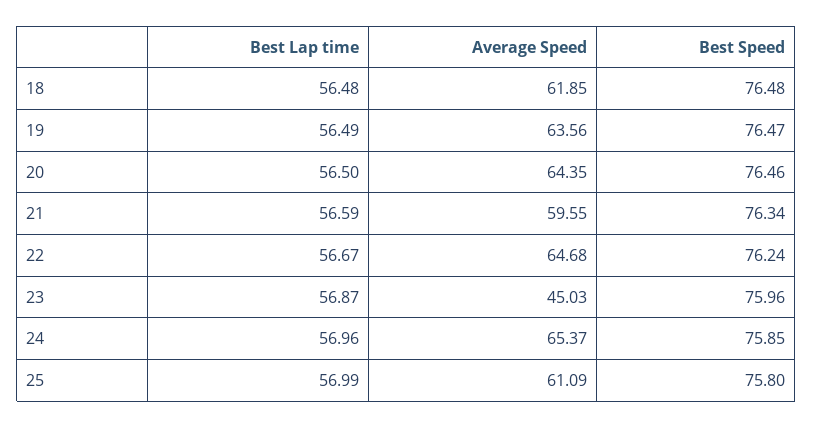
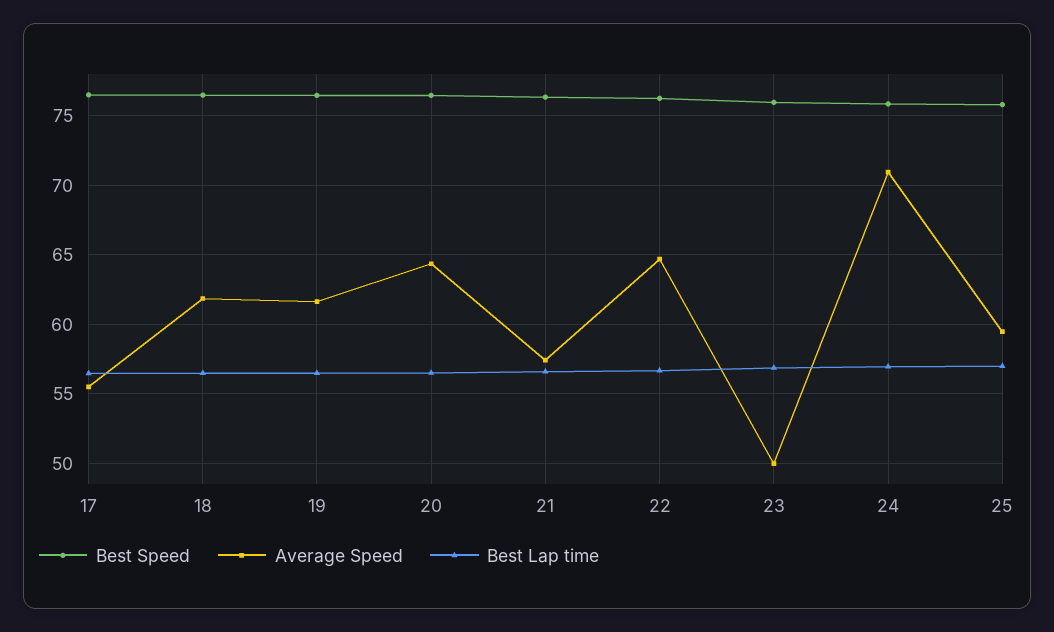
Average Speed, 19: 63.56 -> 61.5
Average Speed, 21: 59.55 -> 57.5
Average Speed, 23: 45.03 -> 50
Average Speed, 24: 65.37 -> 71
Average Speed, 25: 61.09 -> 59.5
Best Speed, 17: none -> 76.5
Average Speed, 17: none -> 55.5
Best Lap time, 17: none -> 56.5

